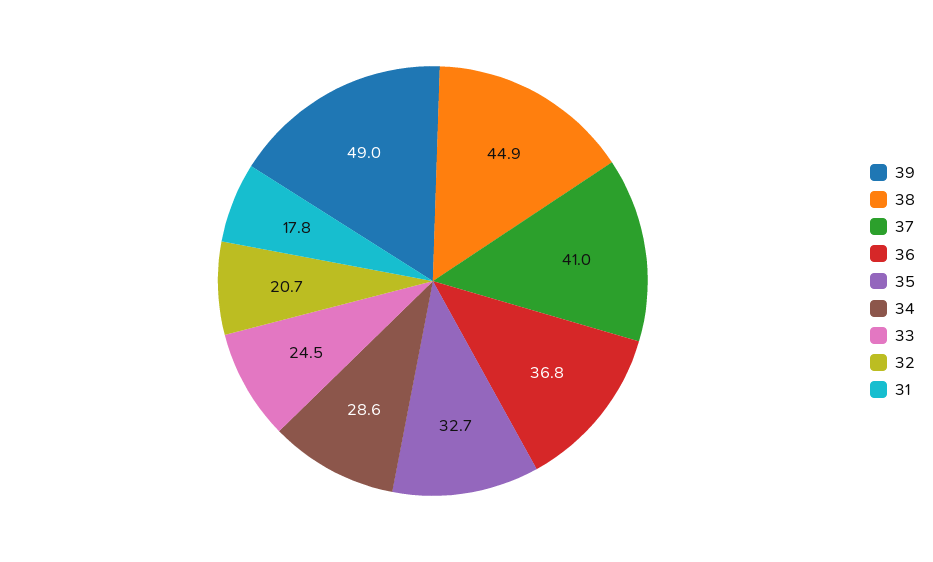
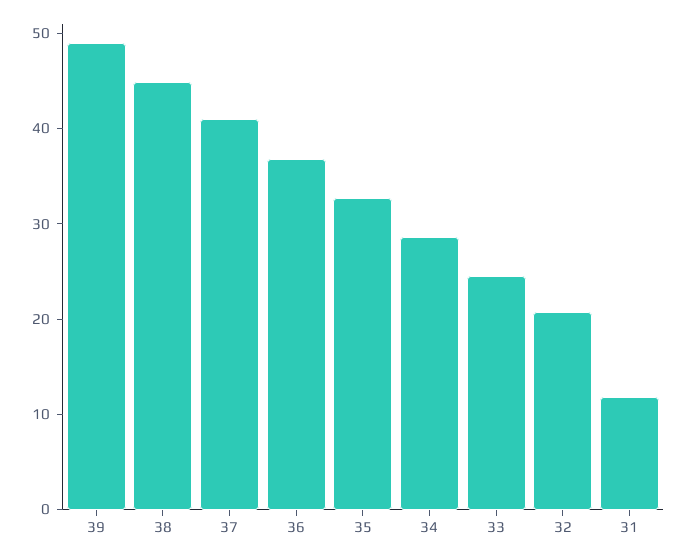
31: 17.8 -> 12

